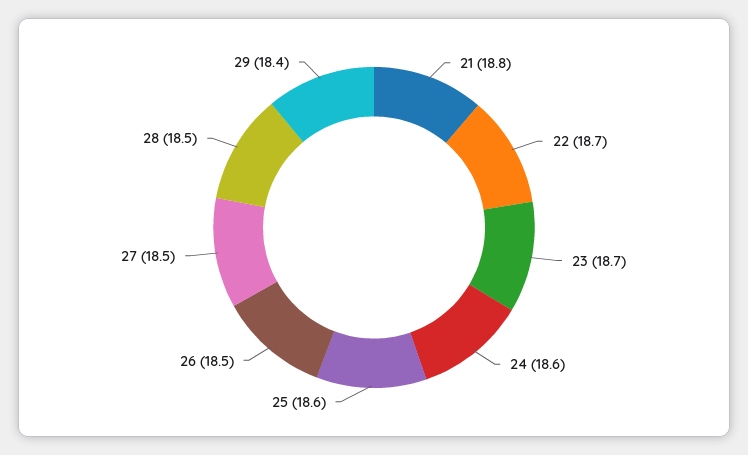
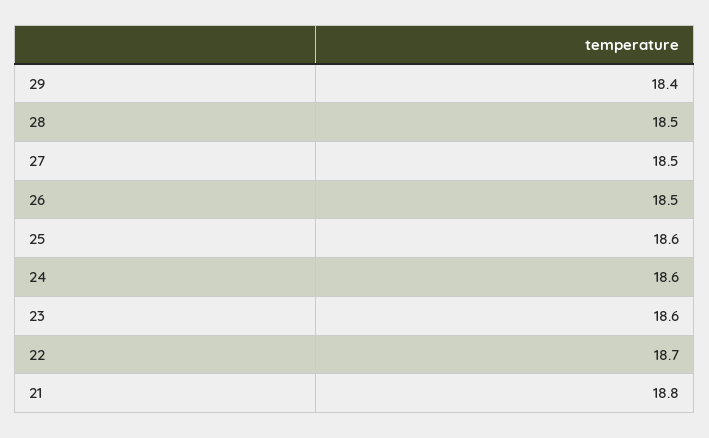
23: 18.7 -> 18.6

